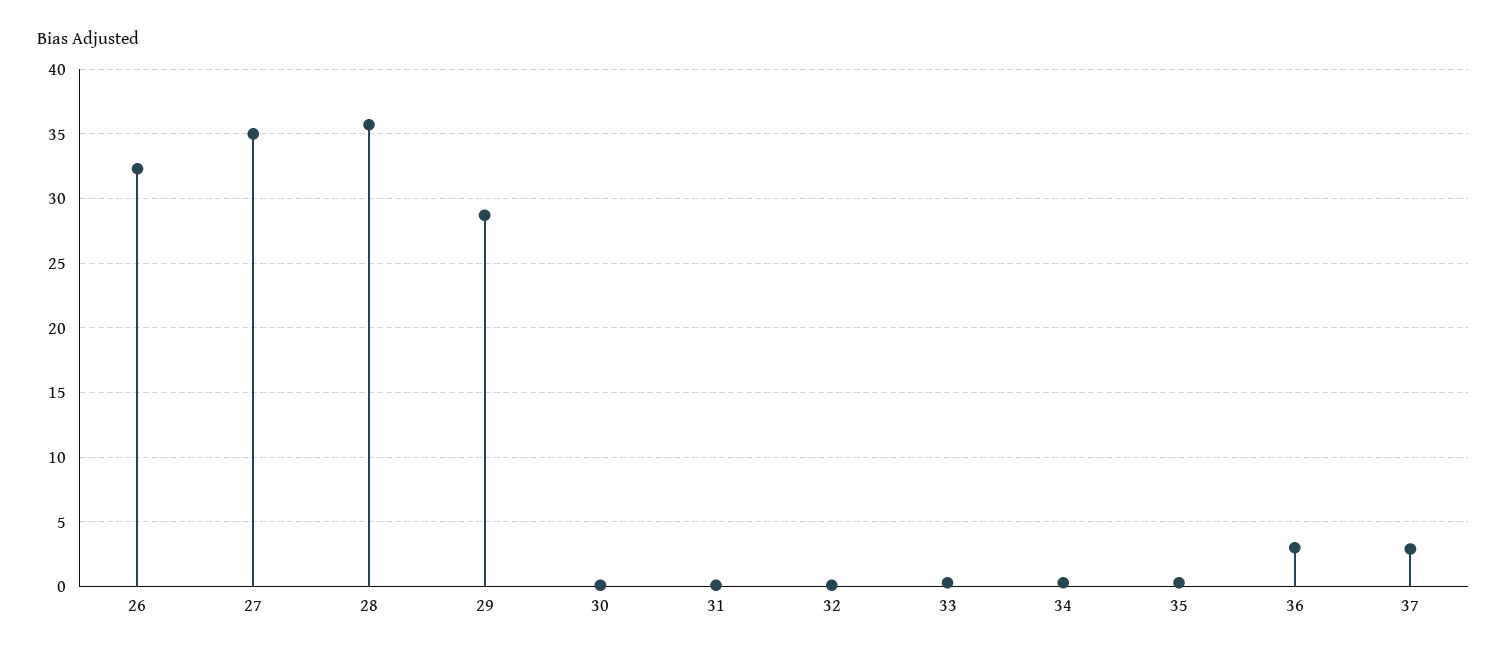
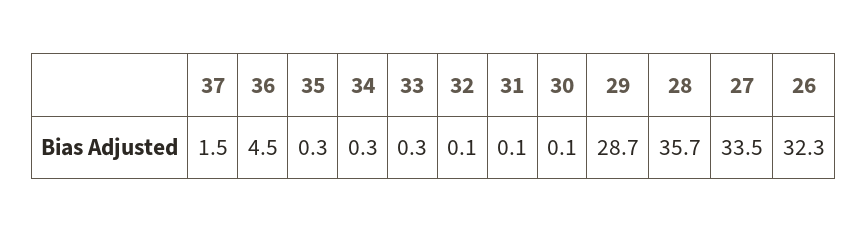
27: 35 -> 33.5
36: 3 -> 4.5
37: 3 -> 1.5

